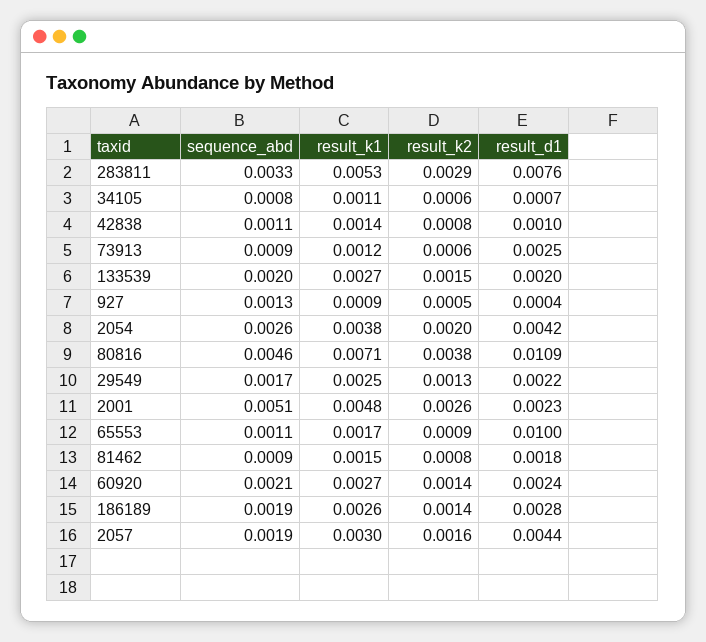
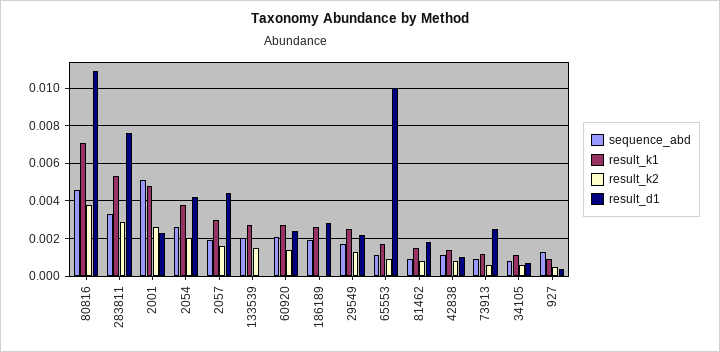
result_d1, 133539: 0.002 -> 0
result_k2, 186189: 0.0014 -> 0

